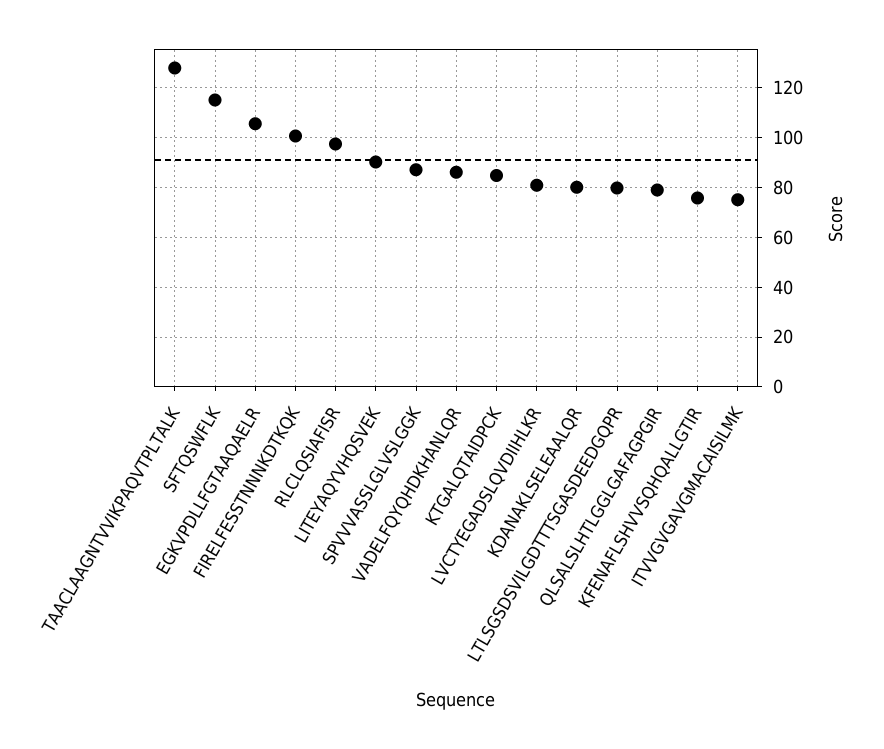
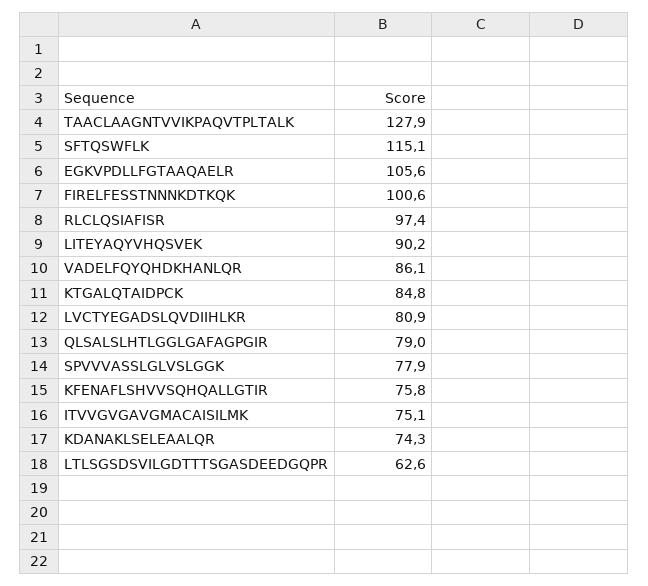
SPVVVASSLGLVSLGGK: 87.5 -> 77.9
KDANAKLSELEAALQR: 80 -> 74.3
LTLSGSDSVILGDTTTSGASDEEDGQPR: 80 -> 62.6

